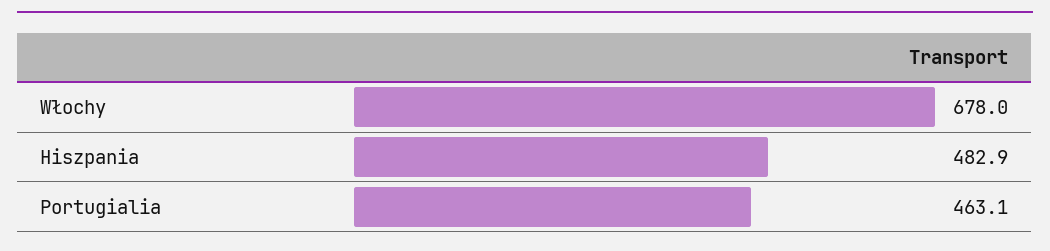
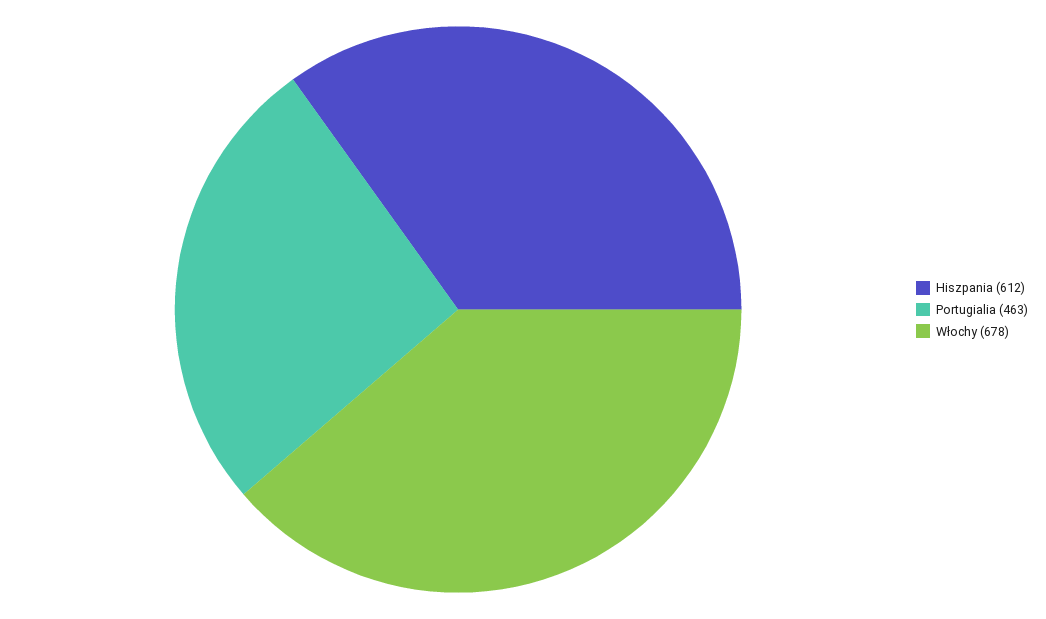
Hiszpania: 482.9 -> 612

